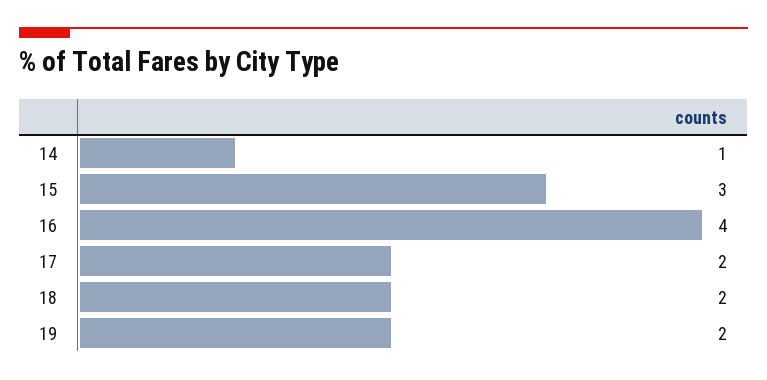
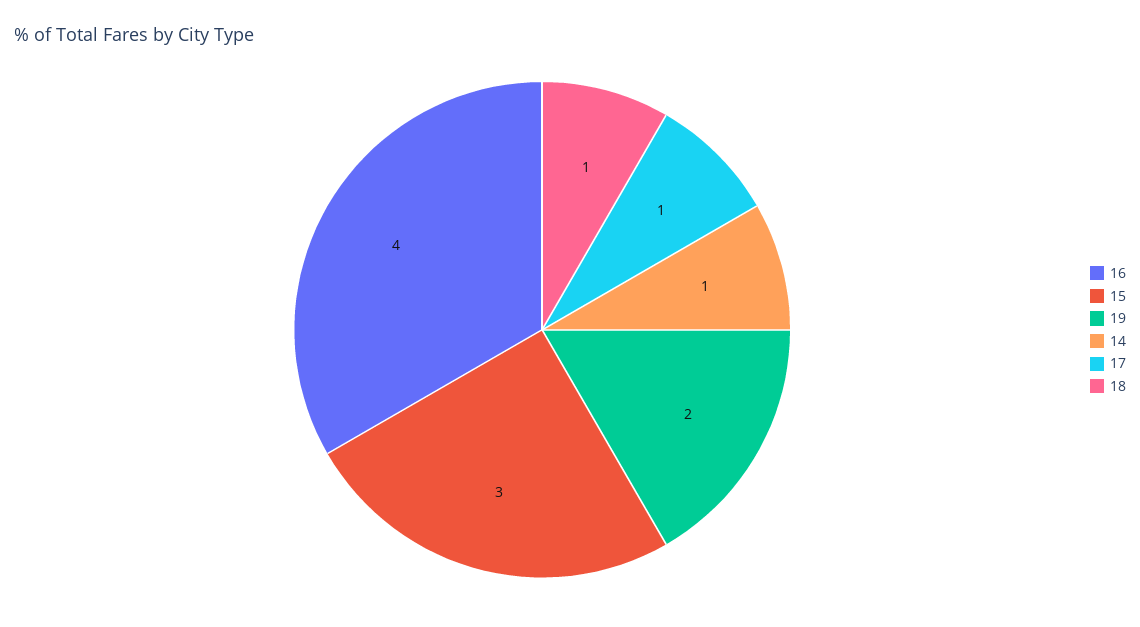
17: 2 -> 1
18: 2 -> 1

